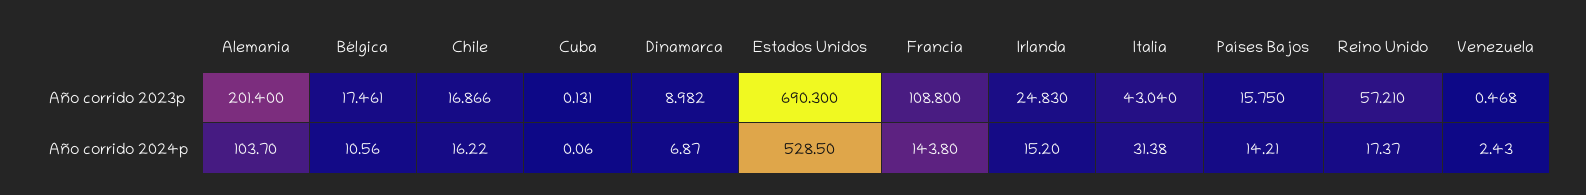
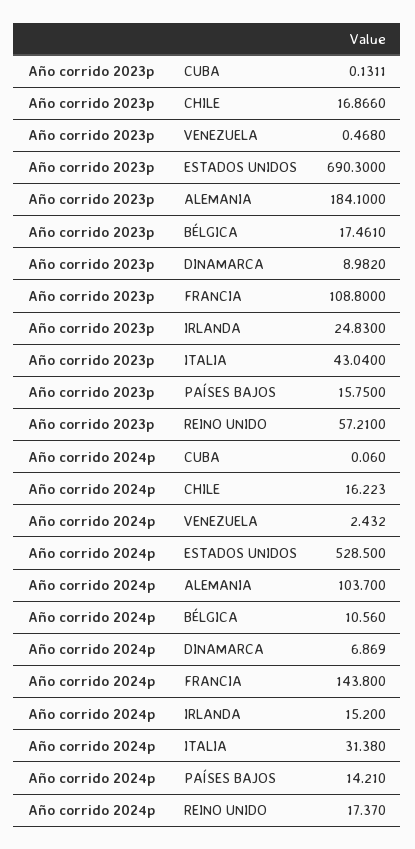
Alemania, Año corrido 2023p: 201.4 -> 184.1

